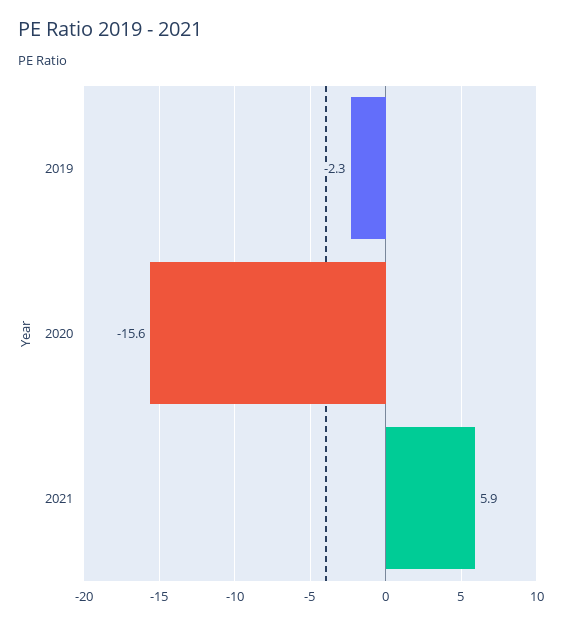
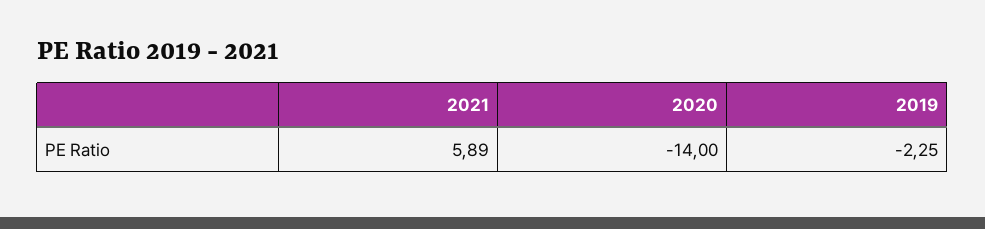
2020: -15.6 -> -14

